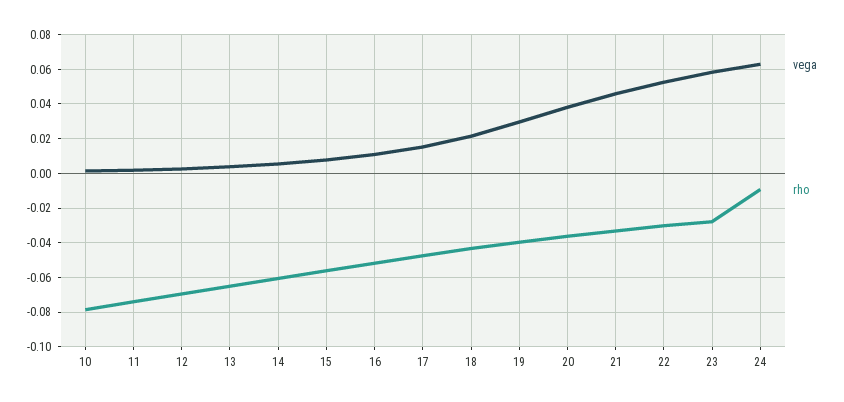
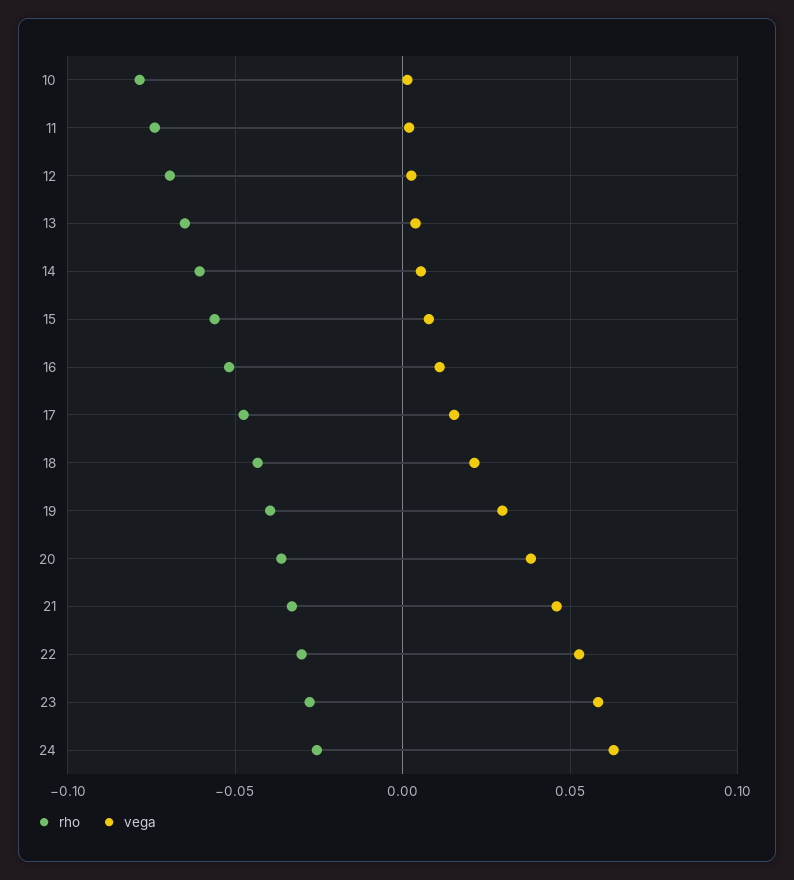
rho, 24: -0.01 -> -0.025

